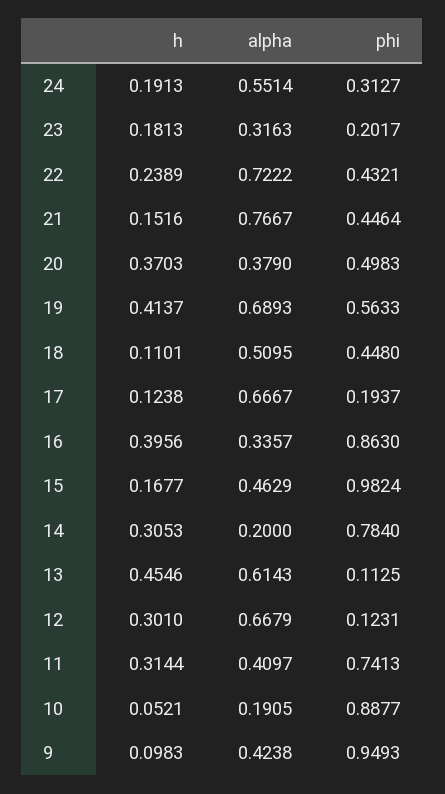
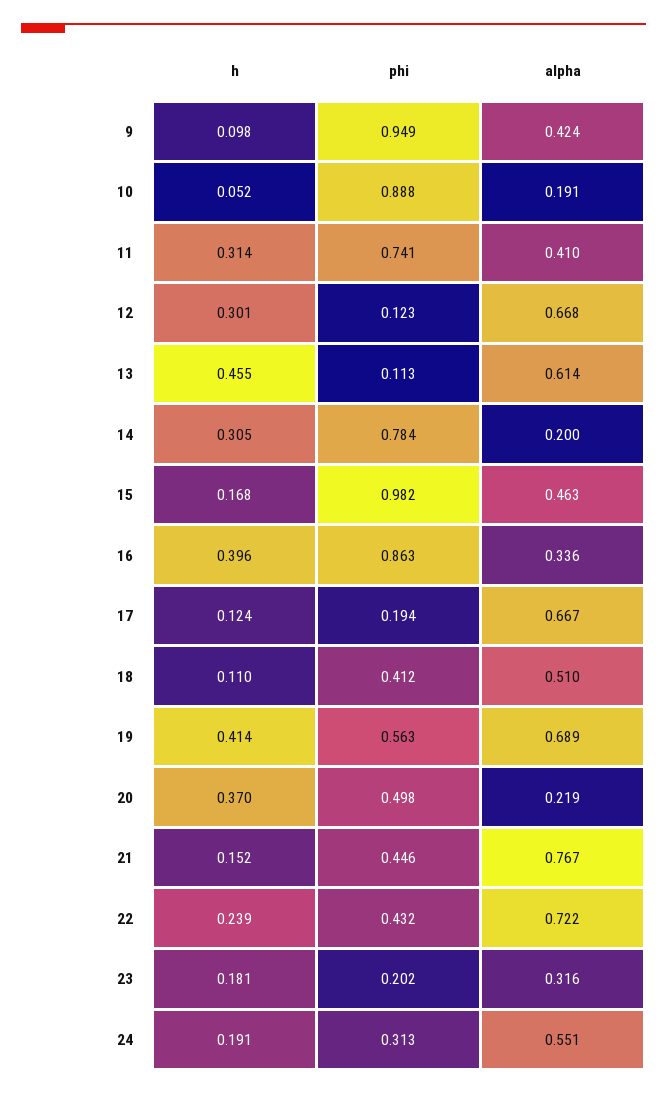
alpha, 20: 0.379 -> 0.219
phi, 18: 0.448 -> 0.412

